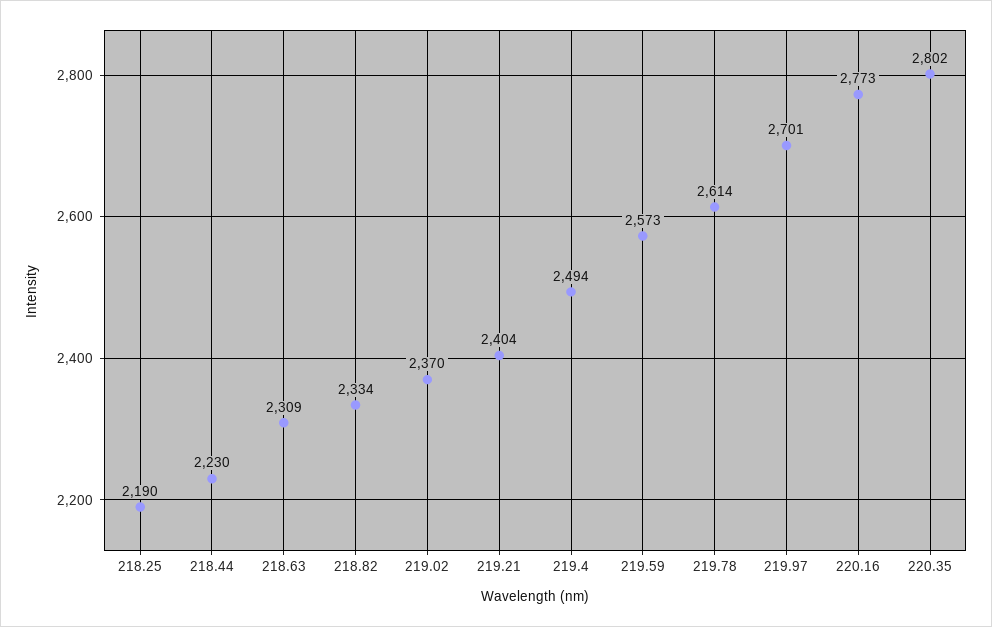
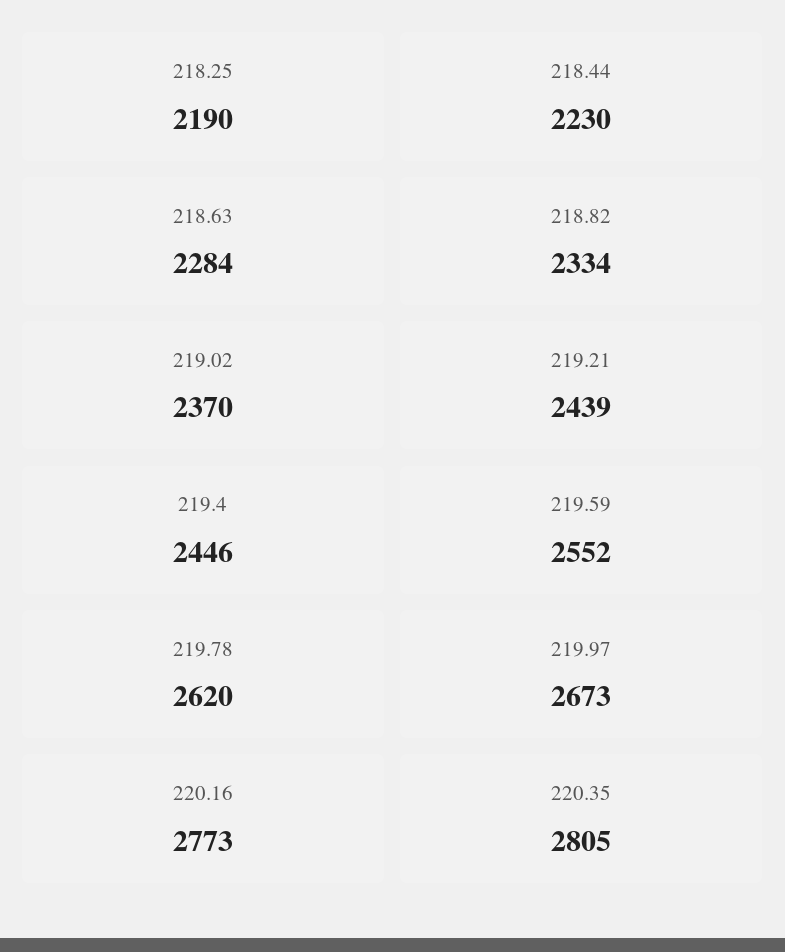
218.63: 2309 -> 2284
219.21: 2404 -> 2439
219.4: 2494 -> 2446
219.59: 2573 -> 2552
219.78: 2614 -> 2620
219.97: 2701 -> 2673
220.35: 2802 -> 2805

